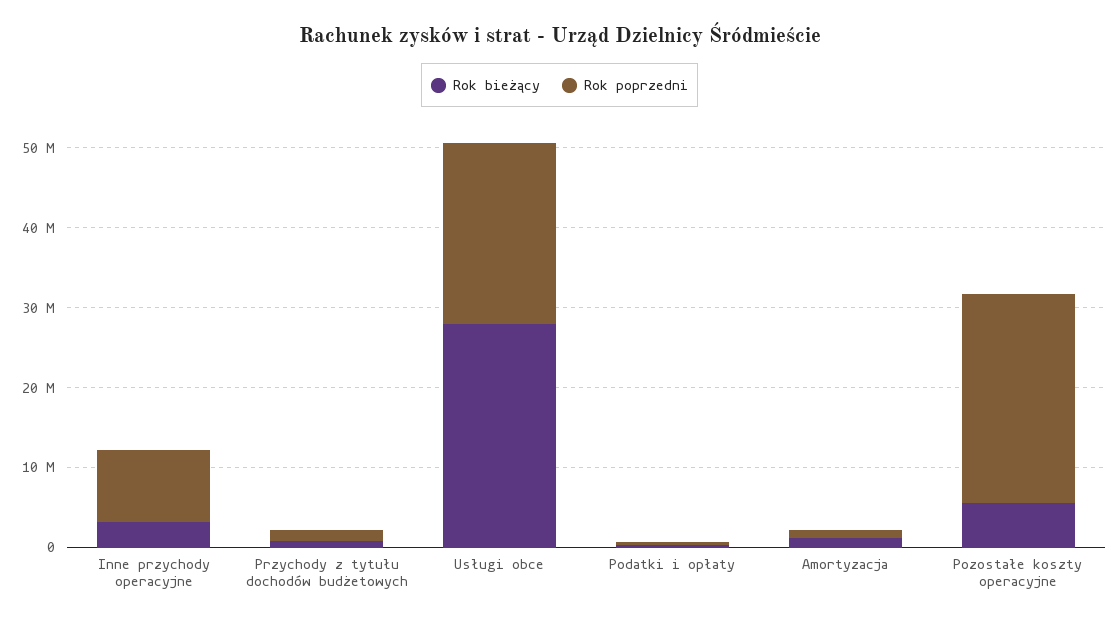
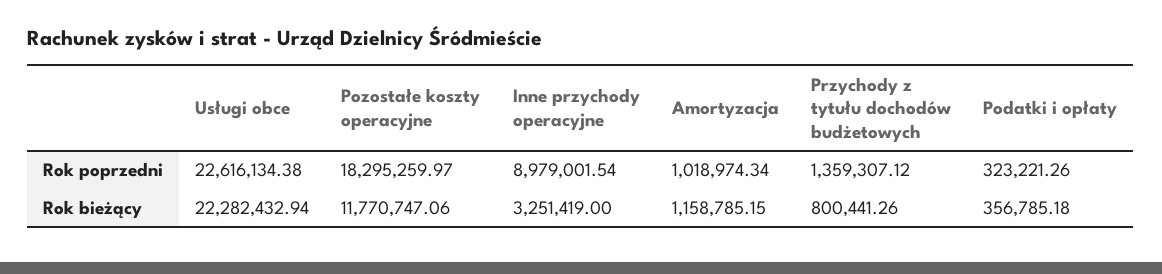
Rok bieżący, Usługi obce: 28000000 -> 22282432.94
Rok bieżący, Pozostałe koszty operacyjne: 6000000 -> 11770747.06
Rok poprzedni, Pozostałe koszty operacyjne: 26000000 -> 18295259.97

